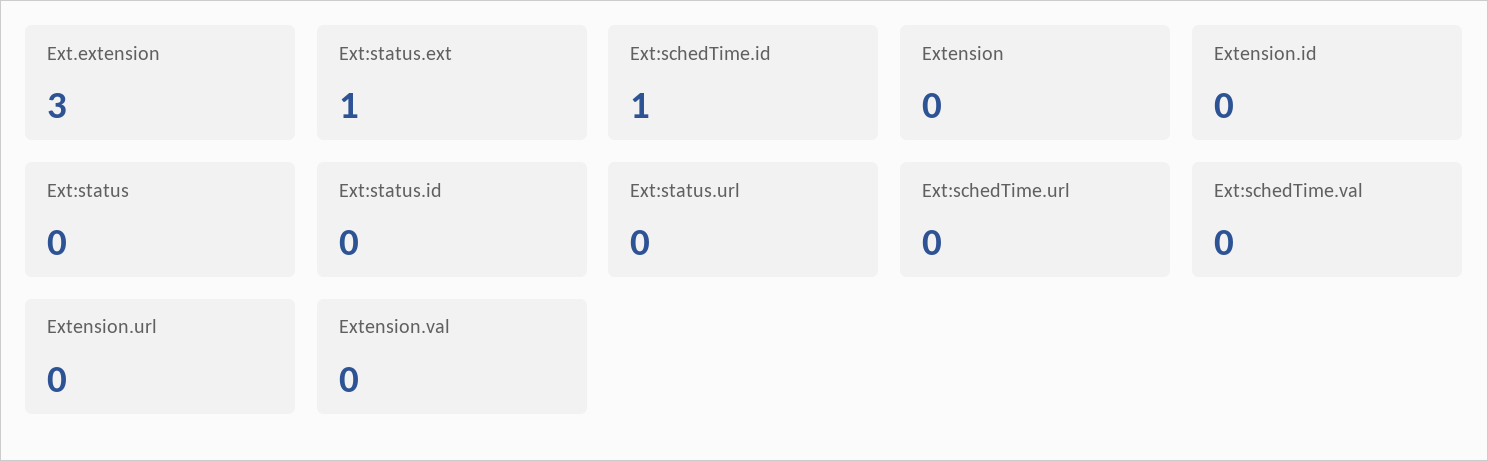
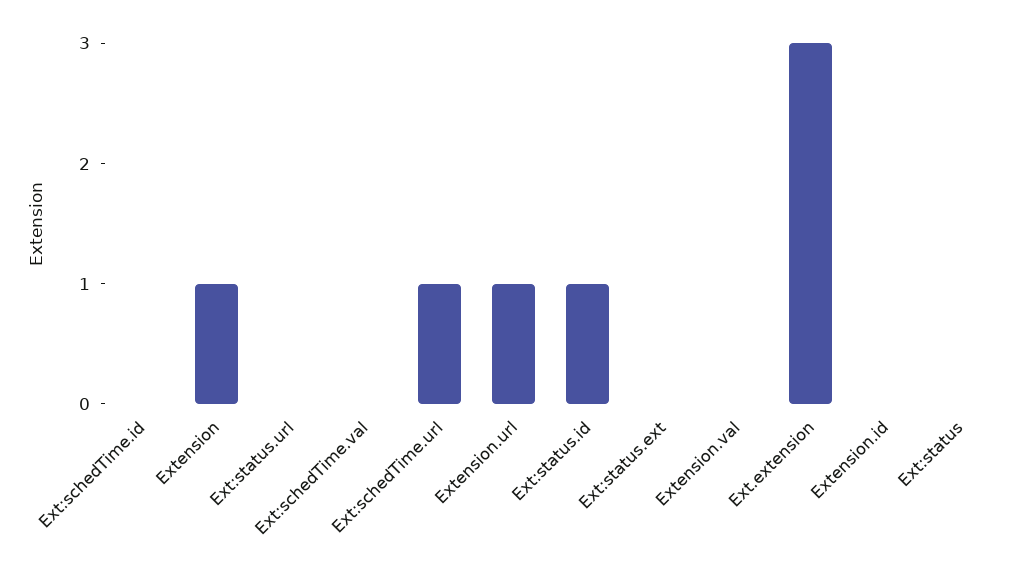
Ext:status.ext: 1 -> 0
Ext:schedTime.id: 1 -> 0
Extension: 0 -> 1
Ext:status.id: 0 -> 1
Ext:schedTime.url: 0 -> 1
Extension.url: 0 -> 1

